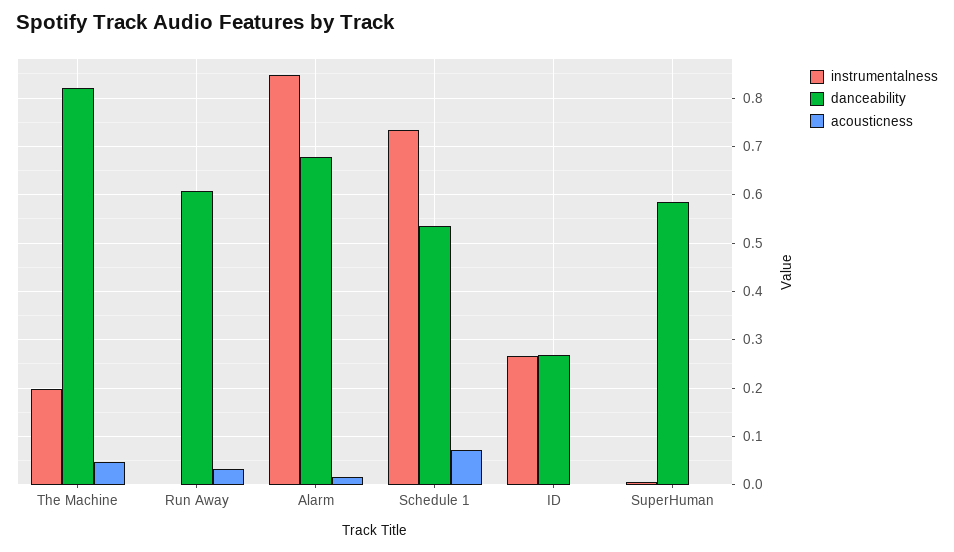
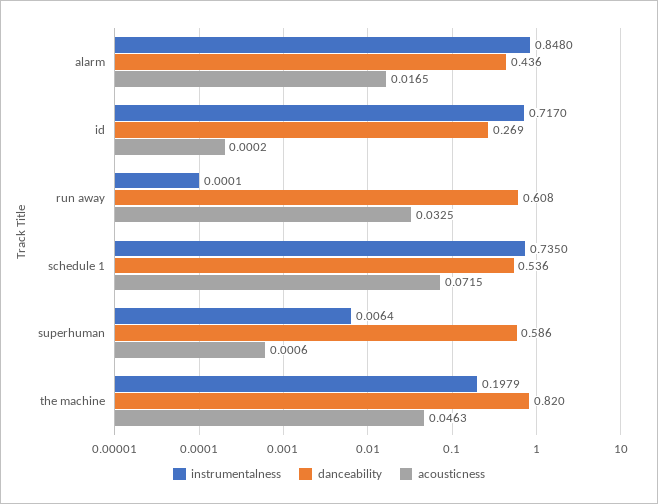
danceability, Alarm: 0.68 -> 0.436
instrumentalness, ID: 0.26 -> 0.717

